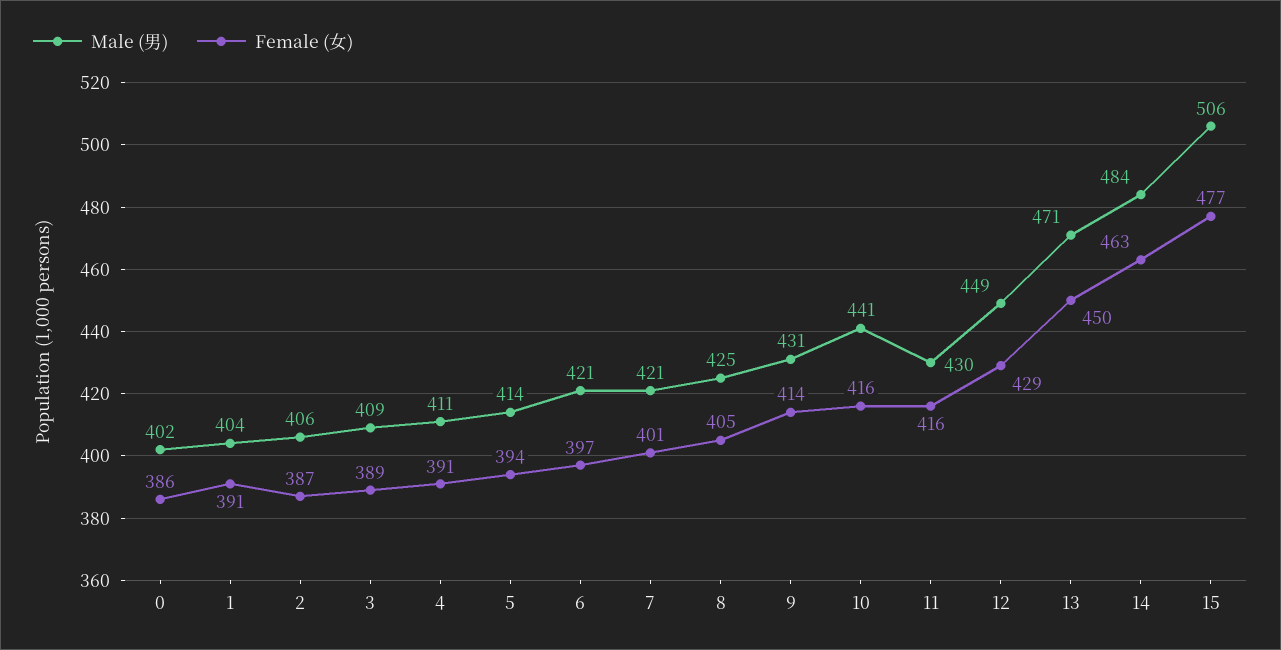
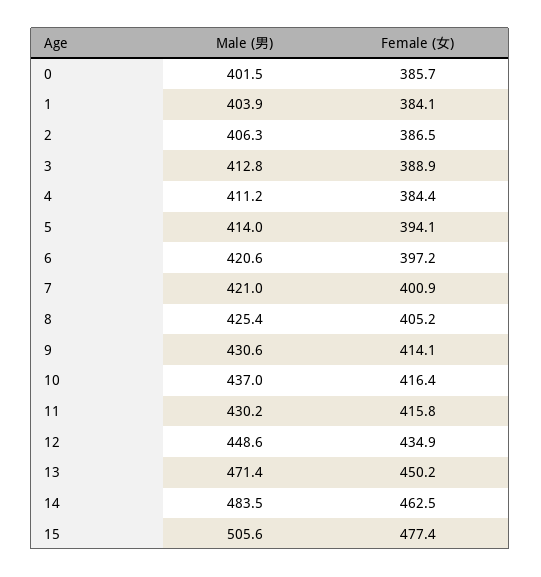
Female (女), 1: 391 -> 384.1
Male (男), 3: 409 -> 412.8
Female (女), 4: 391 -> 384.4
Male (男), 10: 441 -> 437
Female (女), 12: 429 -> 434.9

